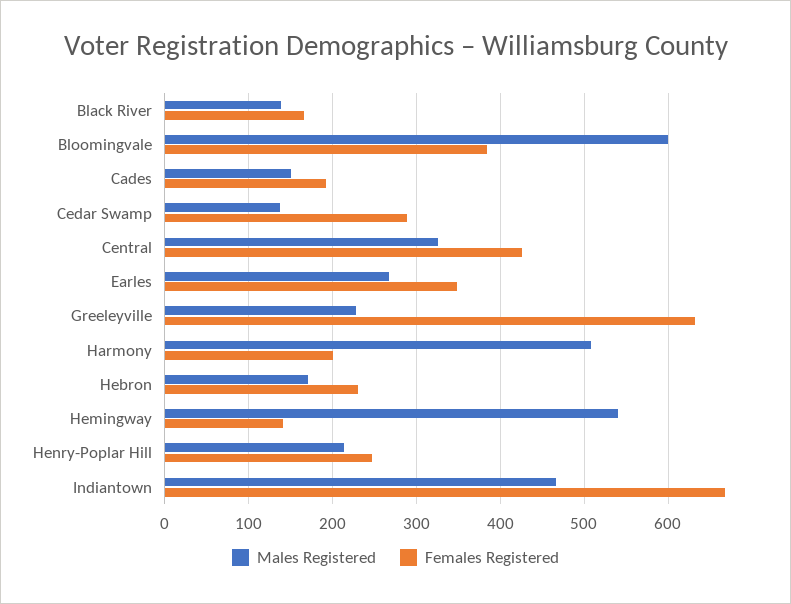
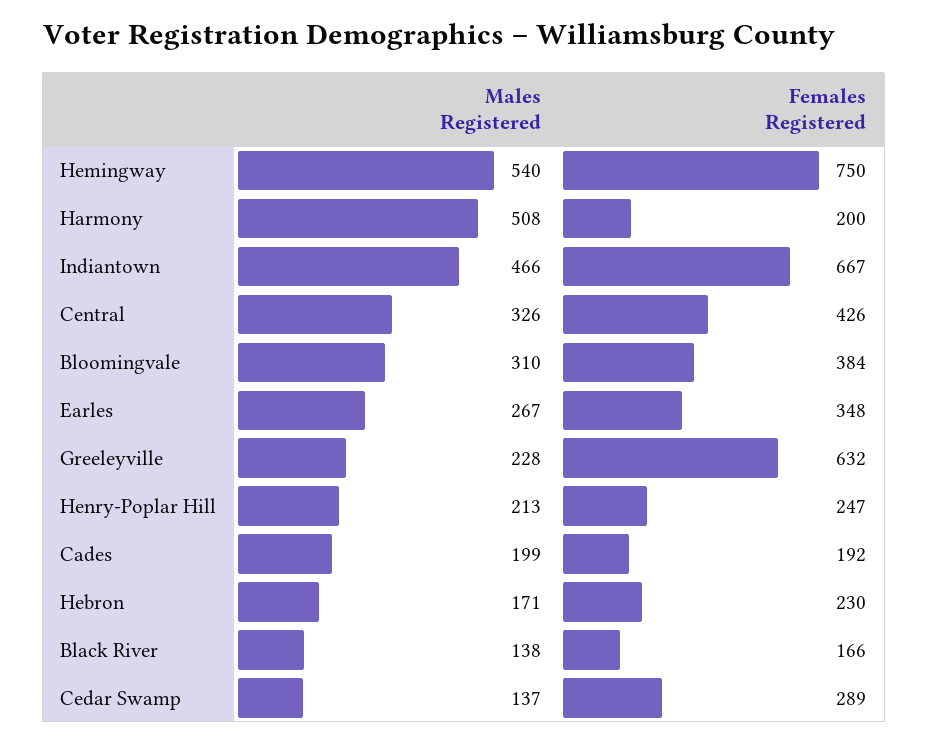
Males Registered, Bloomingvale: 600 -> 310
Males Registered, Cades: 150 -> 199
Females Registered, Hemingway: 140 -> 750

